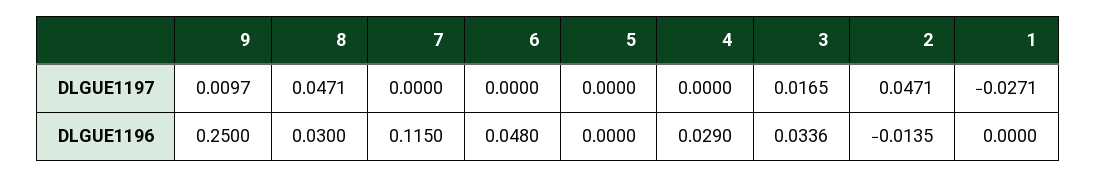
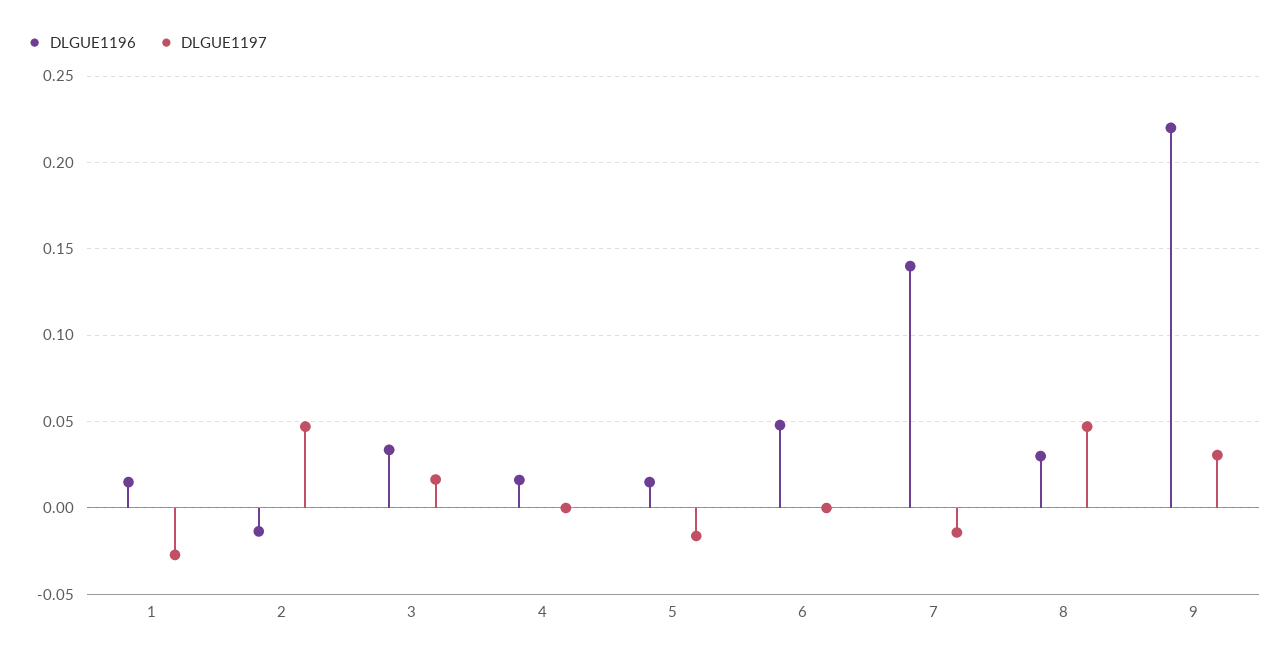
DLGUE1197, 9: 0.0097 -> 0.03
DLGUE1197, 7: 0 -> -0.015
DLGUE1197, 5: 0 -> -0.015
DLGUE1196, 9: 0.25 -> 0.22
DLGUE1196, 7: 0.115 -> 0.14
DLGUE1196, 5: 0 -> 0.015
DLGUE1196, 4: 0.029 -> 0.015
DLGUE1196, 1: 0 -> 0.015

